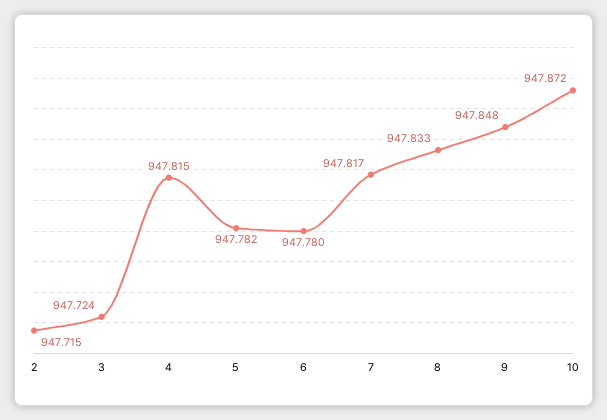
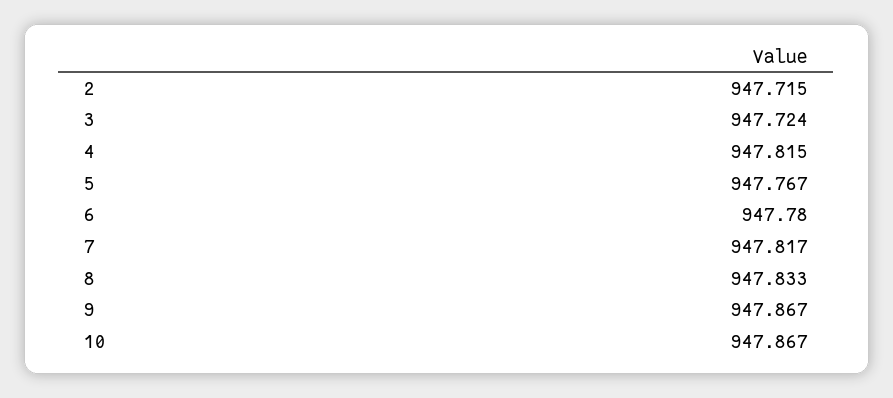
5: 947.782 -> 947.767
9: 947.848 -> 947.867
10: 947.872 -> 947.867

